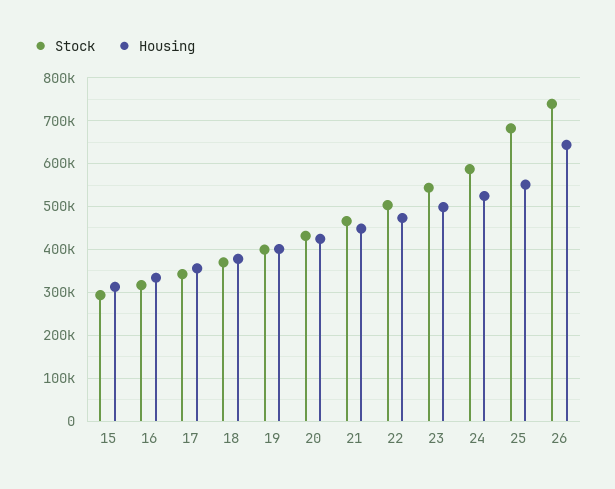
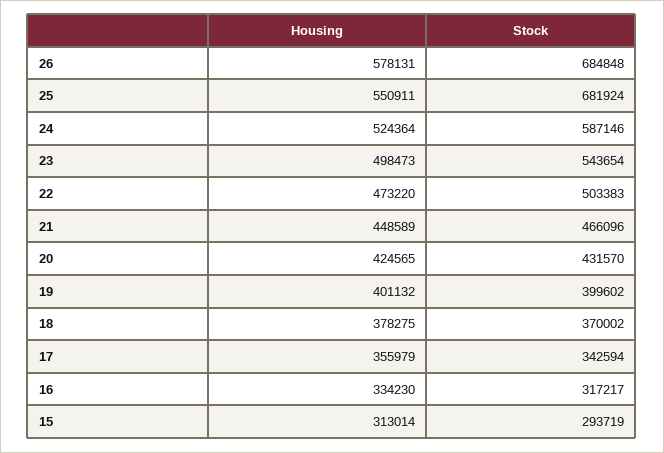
Stock, 26: 740000 -> 684848
Housing, 26: 640000 -> 578131

